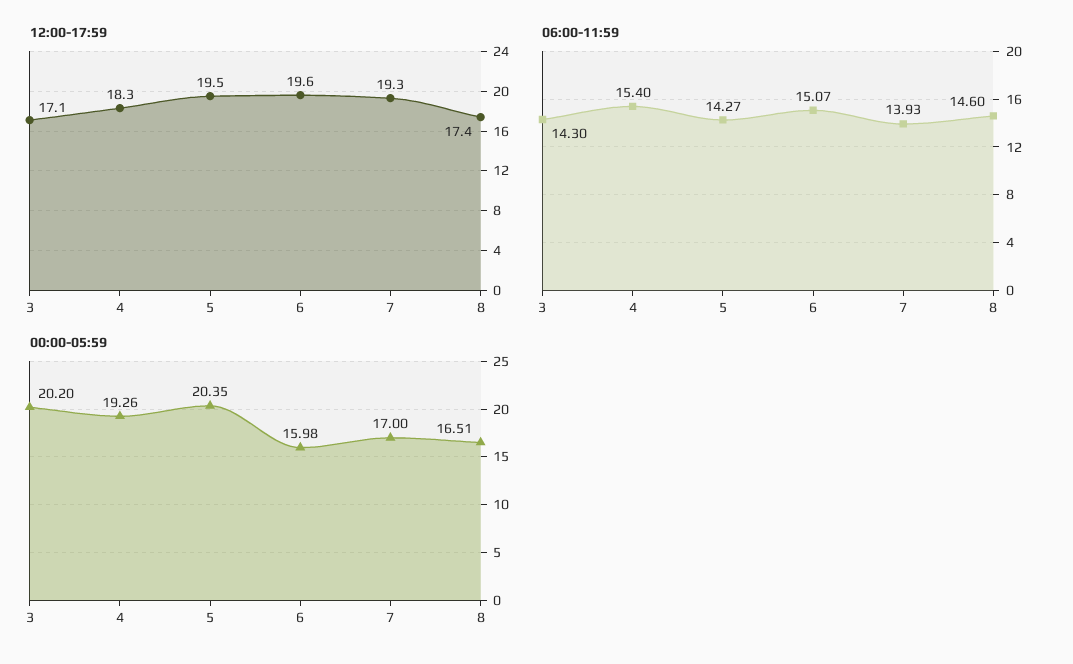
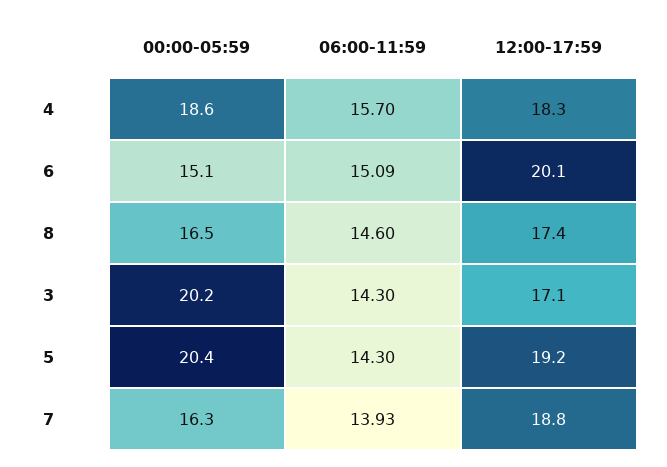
12:00-17:59, 5: 19.5 -> 19.2
12:00-17:59, 6: 19.6 -> 20.1
12:00-17:59, 7: 19.3 -> 18.8
06:00-11:59, 4: 15.4 -> 15.7
06:00-11:59, 5: 14.27 -> 14.3
06:00-11:59, 6: 15.07 -> 15.09
00:00-05:59, 4: 19.26 -> 18.6
00:00-05:59, 6: 15.98 -> 15.1
00:00-05:59, 7: 17 -> 16.3

